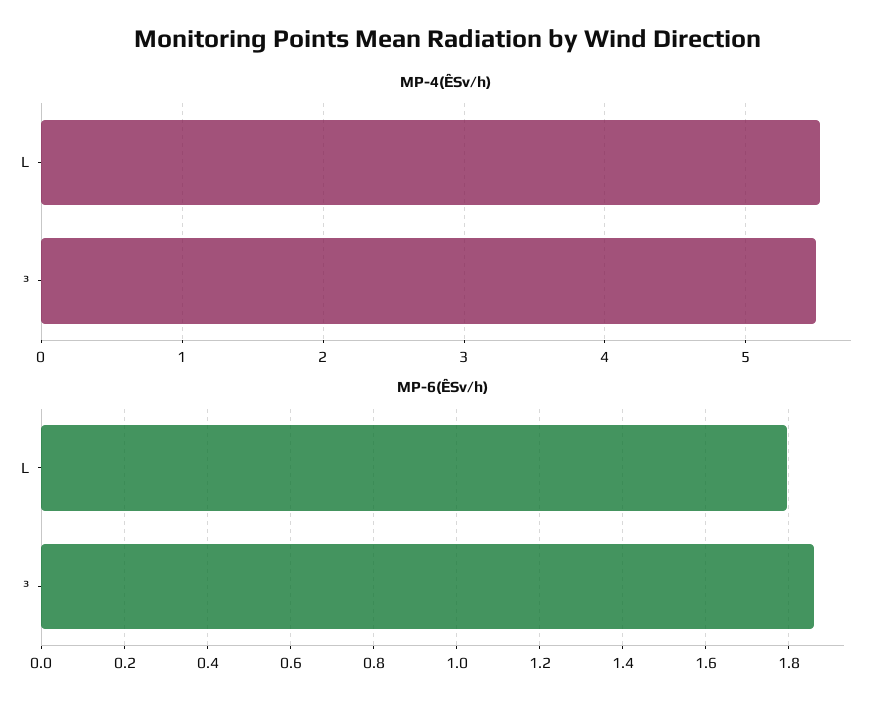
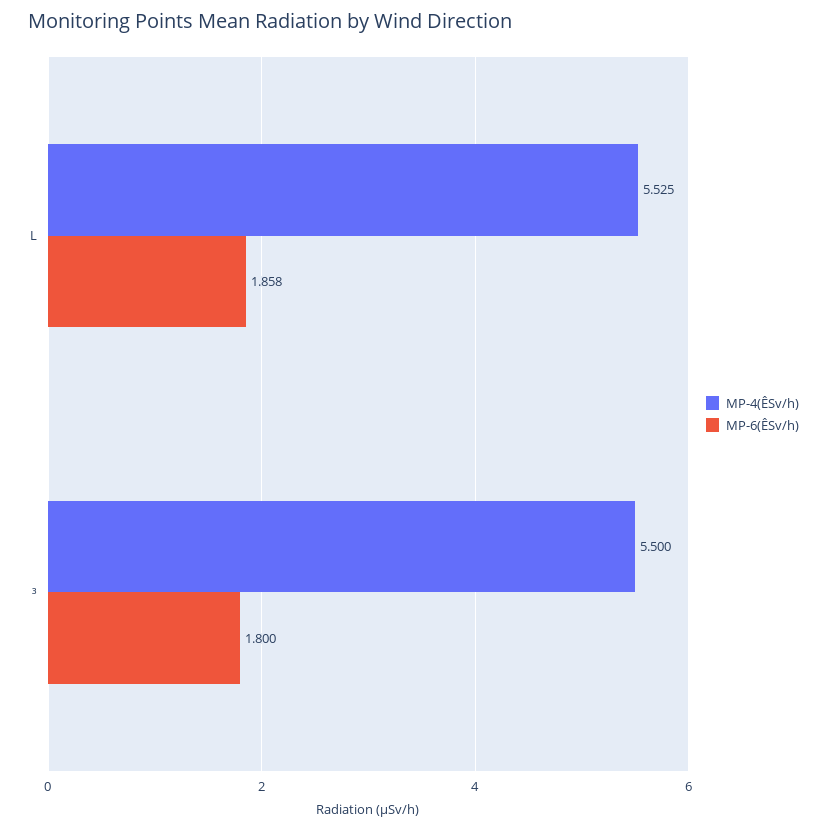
MP-6(ÊSv/h), L: 1.8 -> 1.858
MP-6(ÊSv/h), ³: 1.86 -> 1.8

